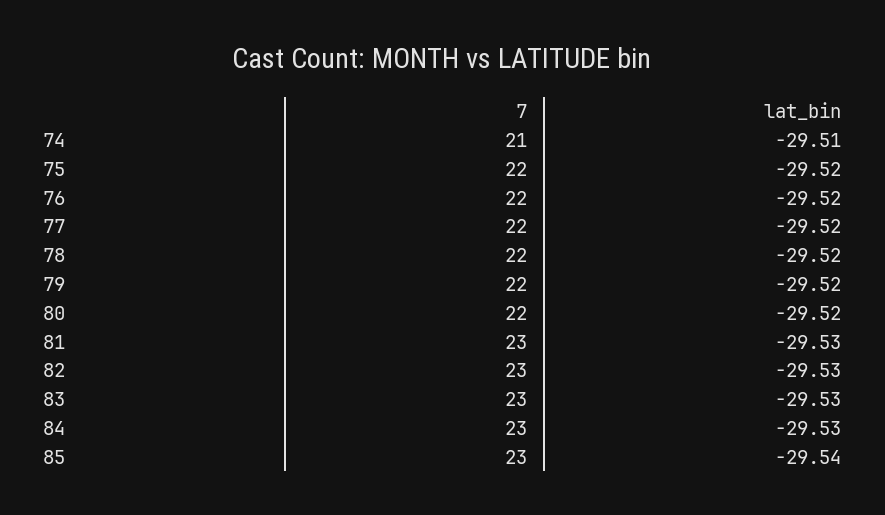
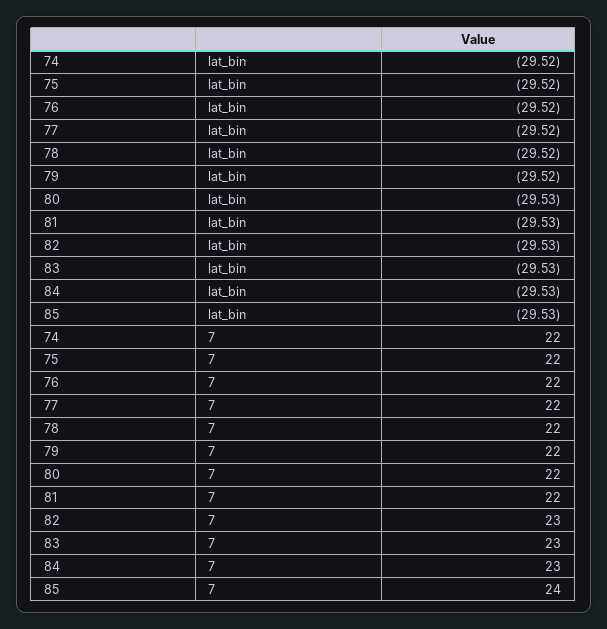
7, 74: 21 -> 22
lat_bin, 74: -29.51 -> -29.52
lat_bin, 80: -29.52 -> -29.53
7, 81: 23 -> 22
7, 85: 23 -> 24
lat_bin, 85: -29.54 -> -29.53

